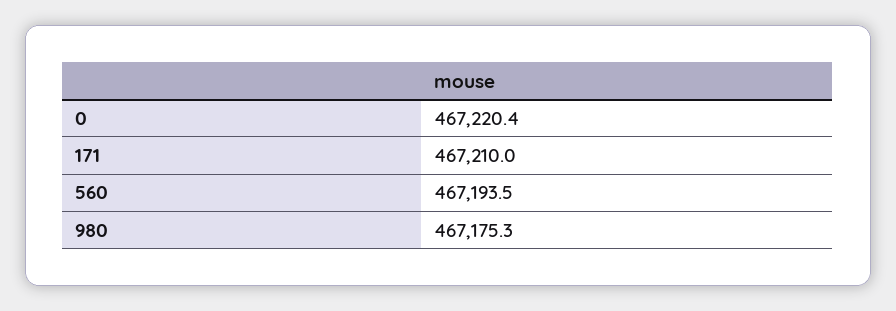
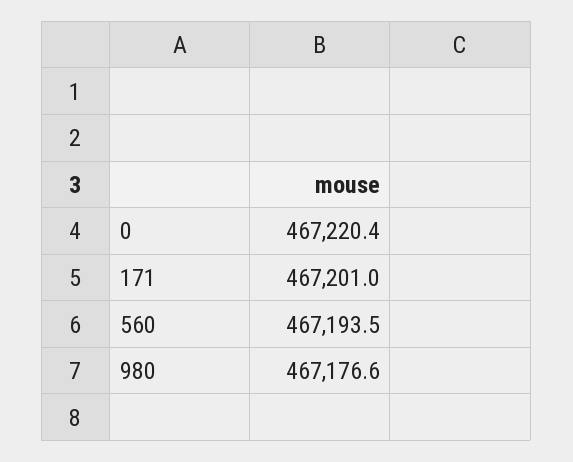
171: 467210 -> 467201
980: 467175.3 -> 467176.6

